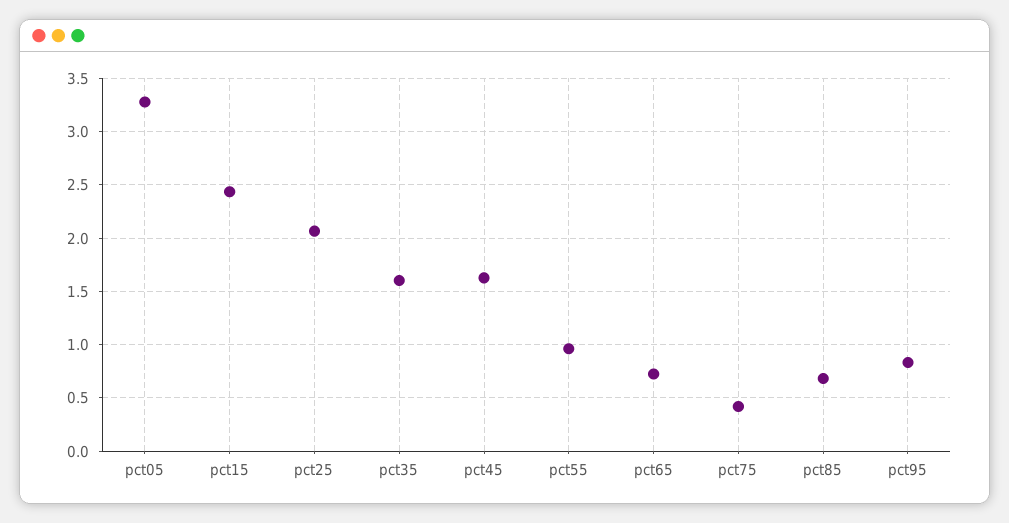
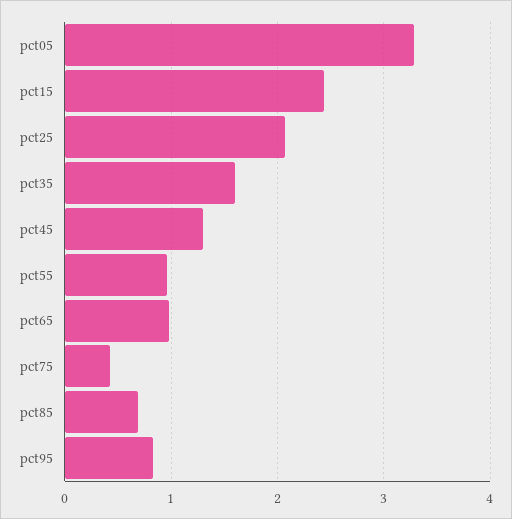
pct45: 1.6 -> 1.3
pct65: 0.7 -> 1

